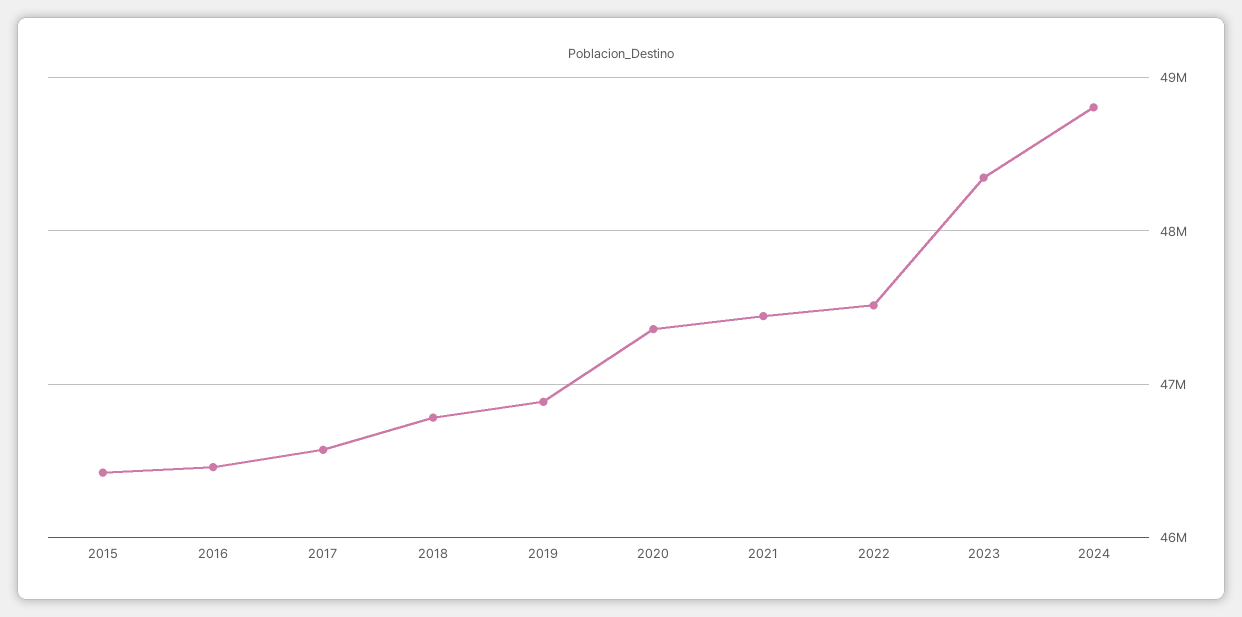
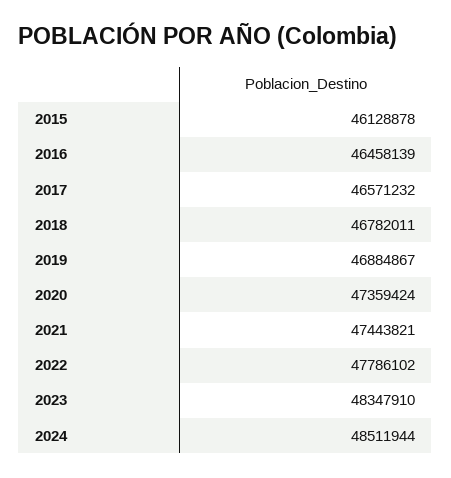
2015: 46400000 -> 46128878
2022: 47500000 -> 47786102
2024: 48800000 -> 48511944

